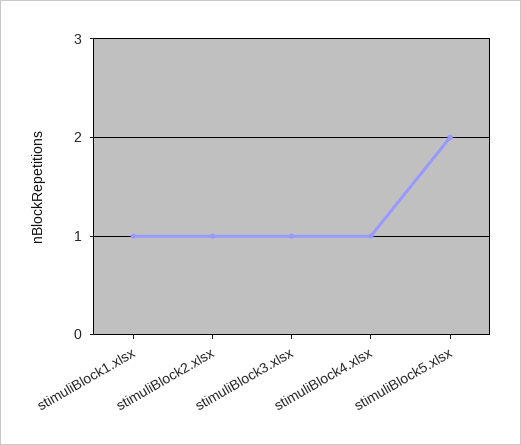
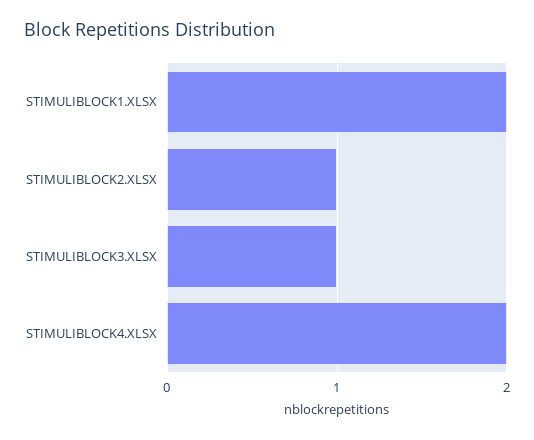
stimuliBlock1.xlsx: 1 -> 2
stimuliBlock4.xlsx: 1 -> 2
stimuliBlock5.xlsx: 2 -> none

